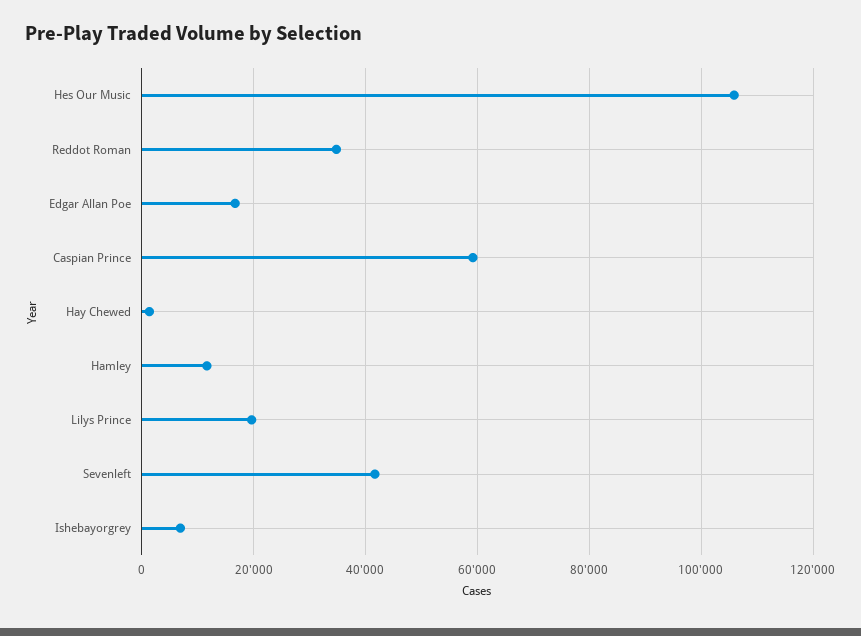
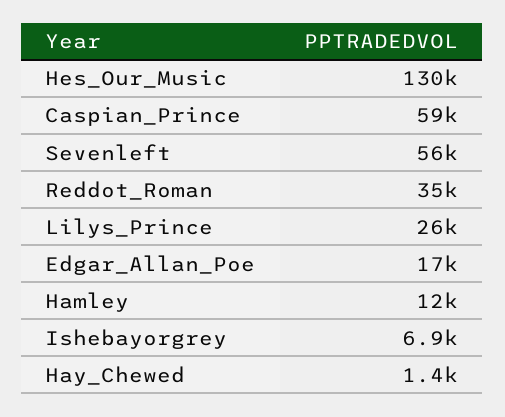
Hes Our Music: 106000 -> 130000
Lilys Prince: 20000 -> 26000
Sevenleft: 42000 -> 56000

